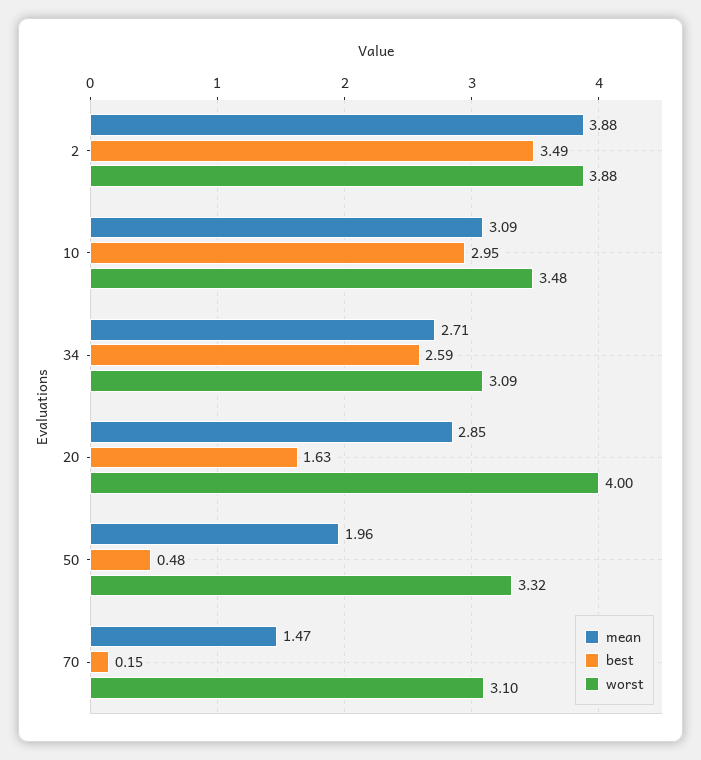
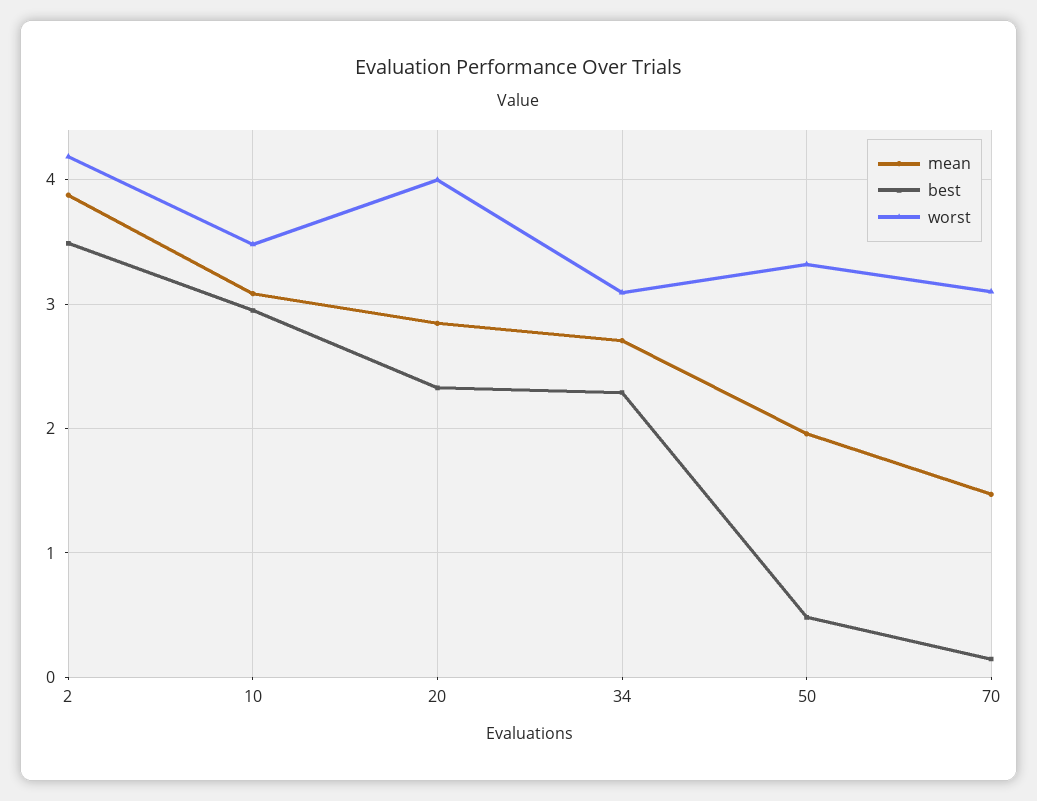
worst, 2: 3.88 -> 4.2
best, 34: 2.59 -> 2.3
best, 20: 1.63 -> 2.3

